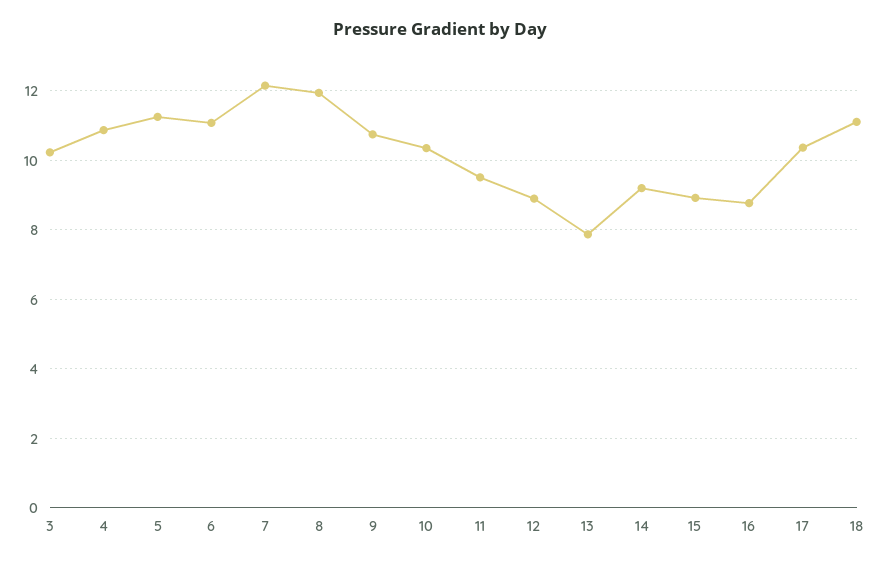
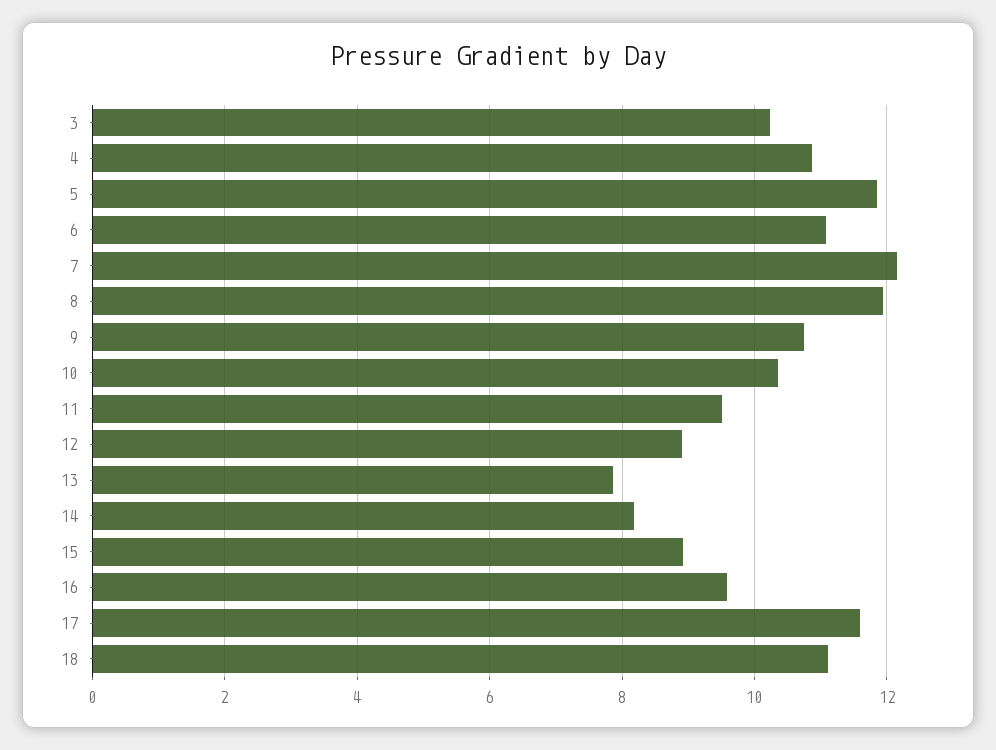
5: 11.2 -> 11.8
14: 9.2 -> 8.2
16: 8.8 -> 9.6
17: 10.4 -> 11.6

